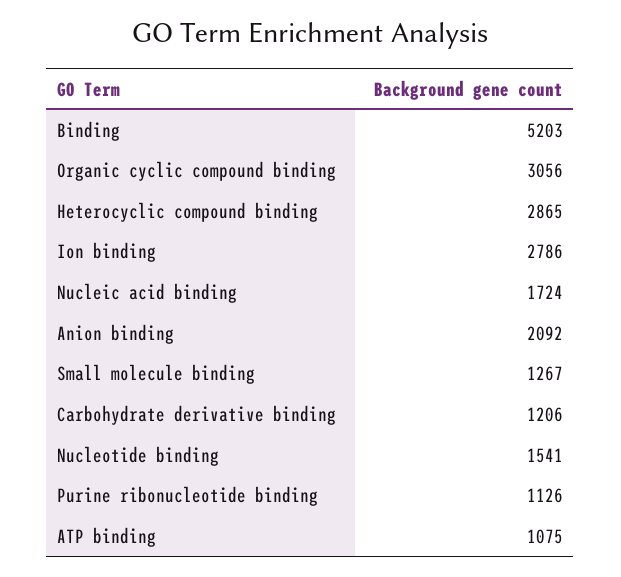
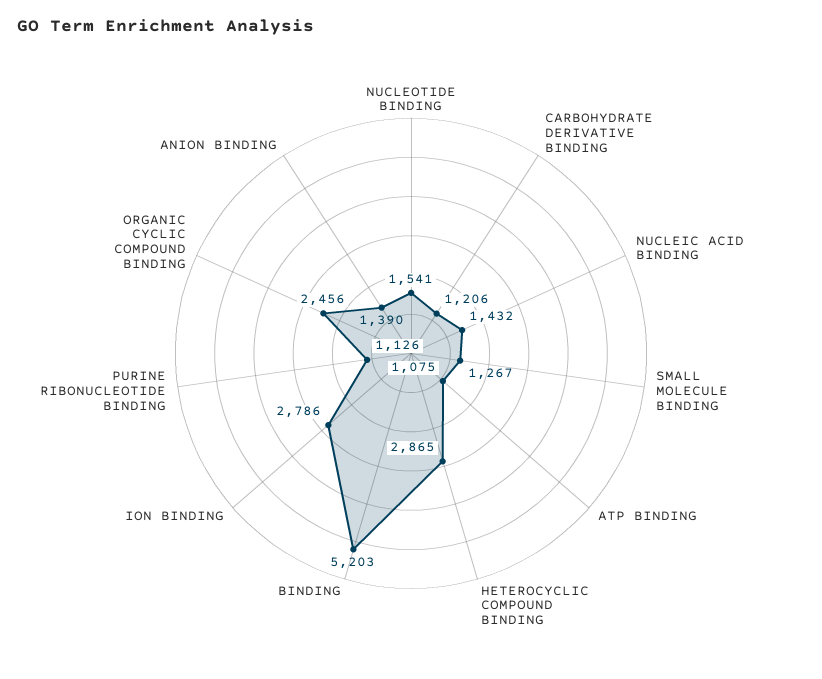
Organic cyclic compound binding: 3056 -> 2456
Nucleic acid binding: 1724 -> 1432
Anion binding: 2092 -> 1390

